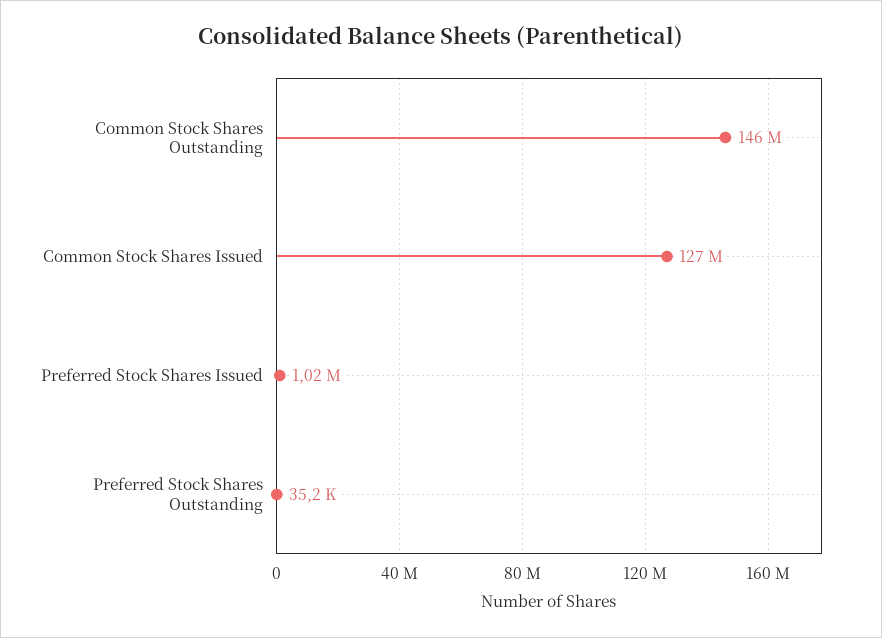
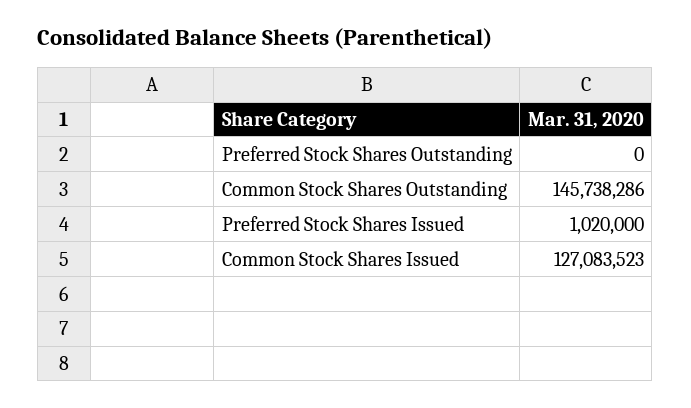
Preferred Stock Shares Outstanding: 35200 -> 0

